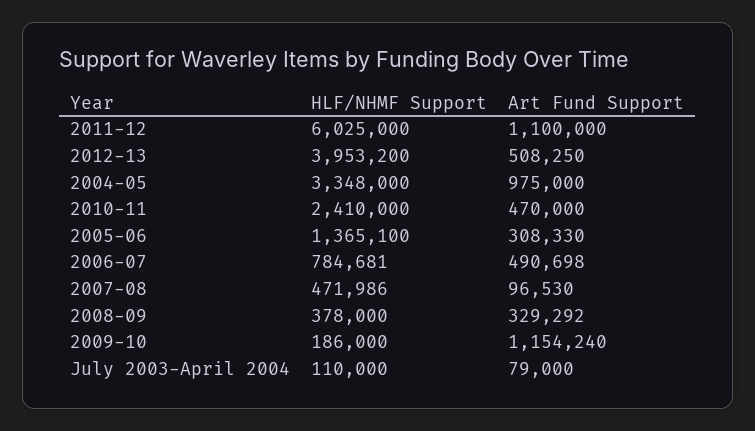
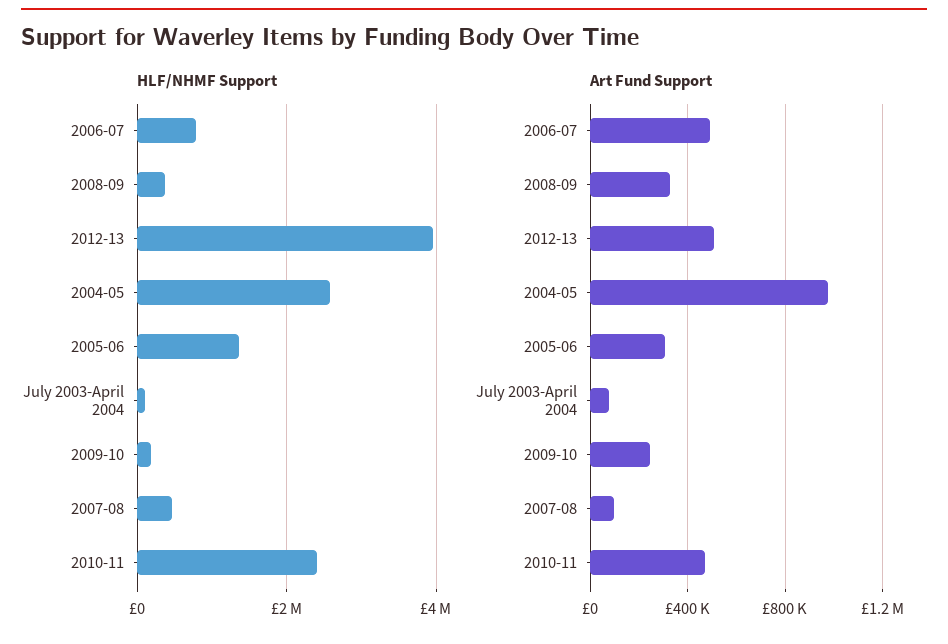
HLF/NHMF Support, 2011-12: 6025000 -> none
Art Fund Support, 2011-12: 1100000 -> none
HLF/NHMF Support, 2004-05: 3348000 -> 2600000
Art Fund Support, 2009-10: 1154240 -> 250000

